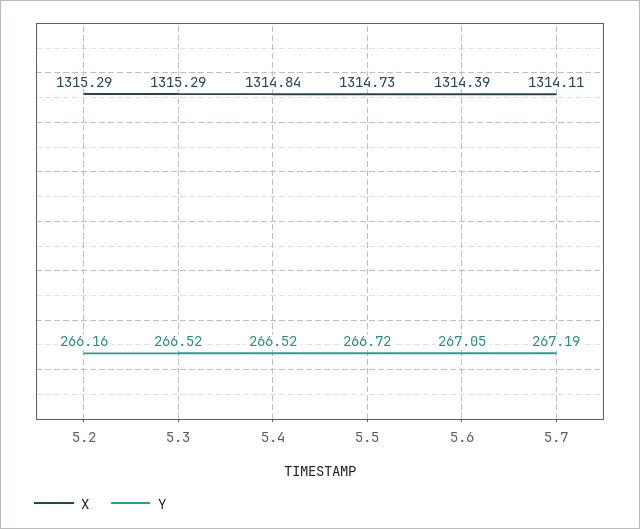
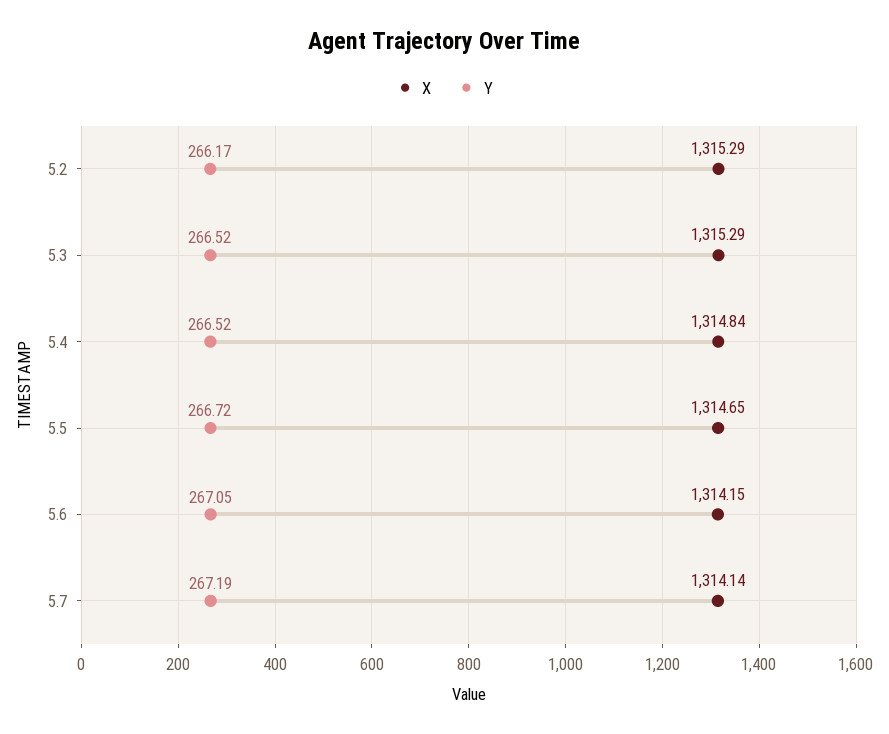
Y, 5.2: 266.16 -> 266.17
X, 5.5: 1314.73 -> 1314.65
X, 5.6: 1314.39 -> 1314.15
X, 5.7: 1314.11 -> 1314.14

